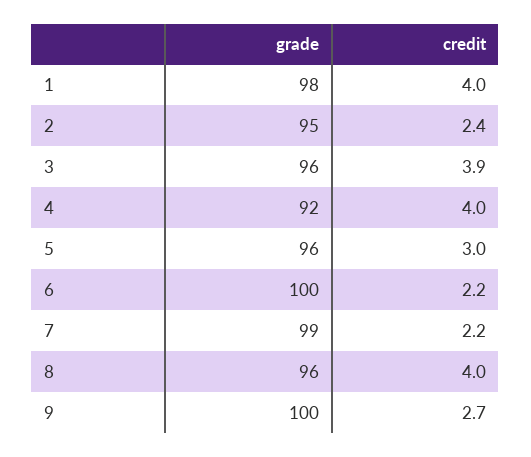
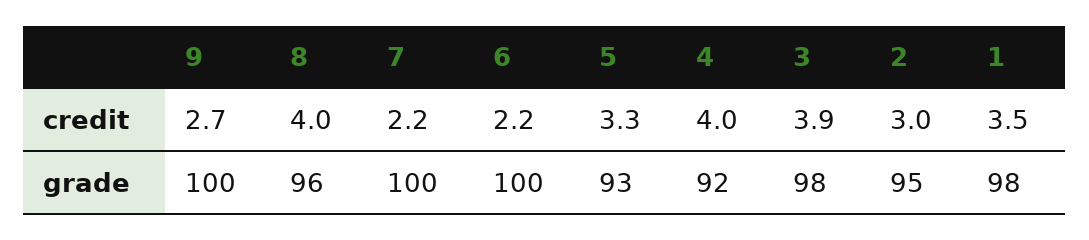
credit, 1: 4 -> 3.5
credit, 2: 2.4 -> 3
grade, 3: 96 -> 98
grade, 5: 96 -> 93
credit, 5: 3 -> 3.3
grade, 7: 99 -> 100

